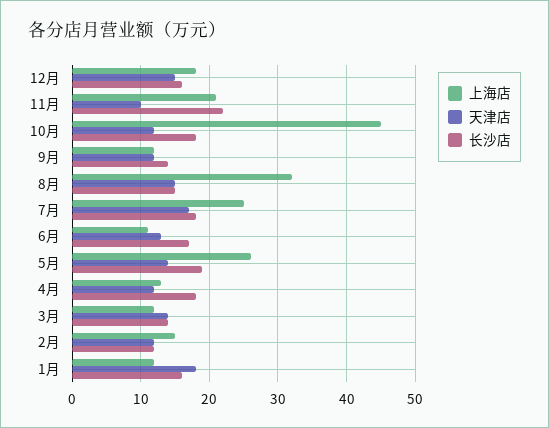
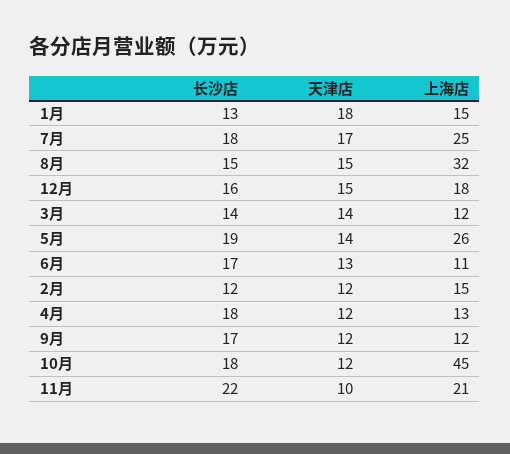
长沙店, 9月: 14 -> 17
上海店, 1月: 12 -> 15
长沙店, 1月: 16 -> 13

